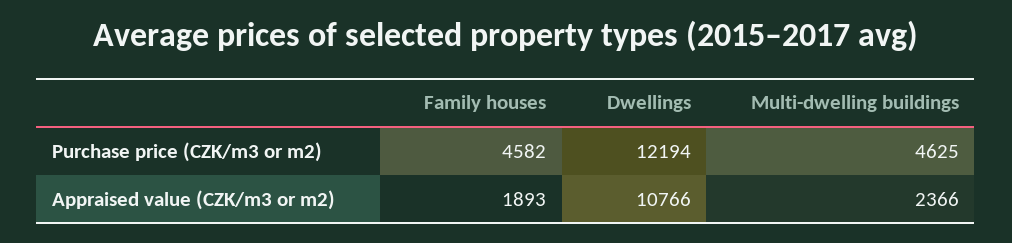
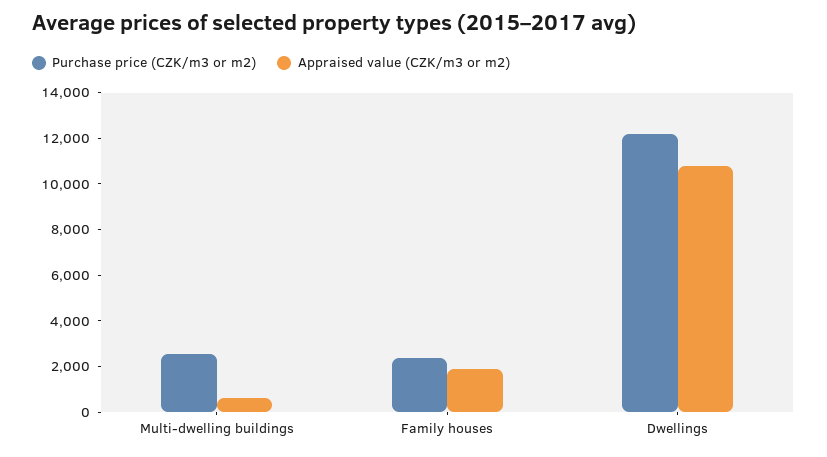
Purchase price (CZK/m3 or m2), Family houses: 4582 -> 2500
Purchase price (CZK/m3 or m2), Multi-dwelling buildings: 4625 -> 2500
Appraised value (CZK/m3 or m2), Multi-dwelling buildings: 2366 -> 500

